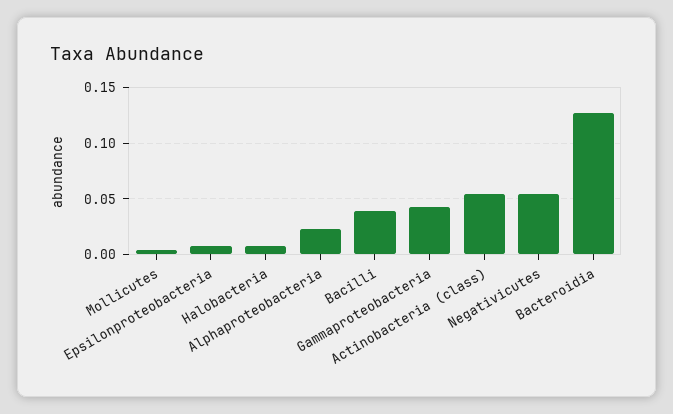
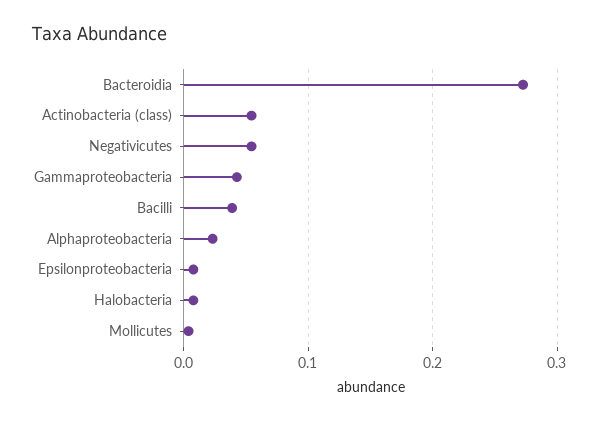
Bacteroidia: 0.13 -> 0.27

